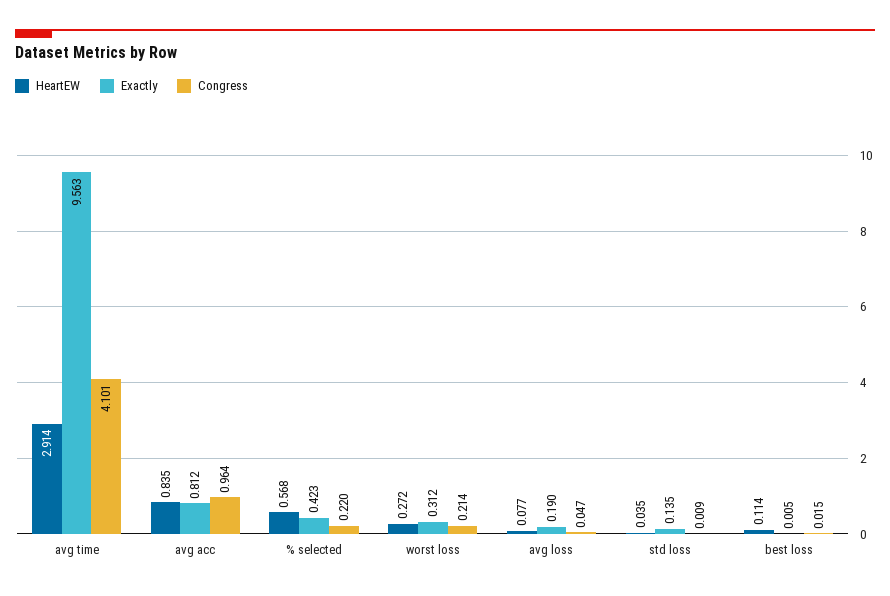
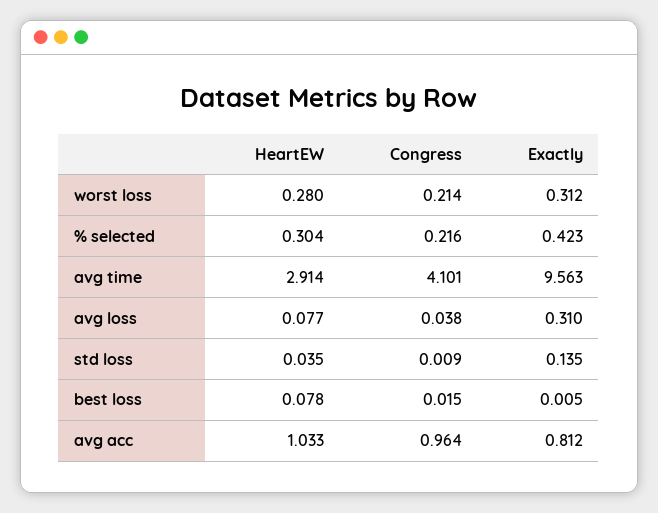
HeartEW, avg acc: 0.835 -> 1.033
HeartEW, % selected: 0.568 -> 0.304
Congress, % selected: 0.22 -> 0.216
HeartEW, worst loss: 0.272 -> 0.28
Exactly, avg loss: 0.19 -> 0.31
Congress, avg loss: 0.047 -> 0.038
HeartEW, best loss: 0.114 -> 0.078

